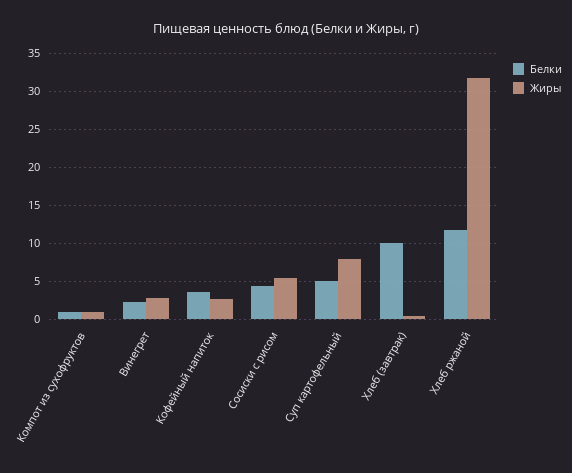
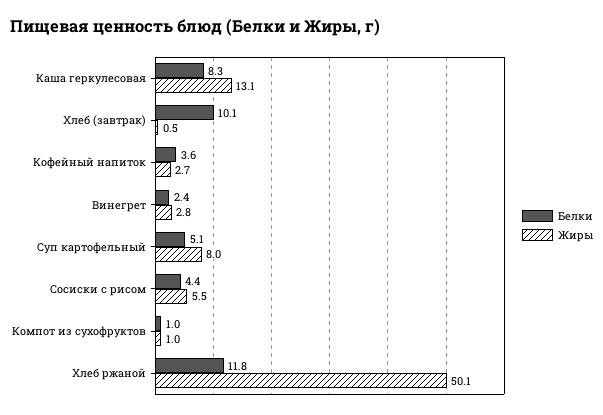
Жиры, Хлеб ржаной: 32 -> 50.1
Белки, Каша геркулесовая: none -> 8.3
Жиры, Каша геркулесовая: none -> 13.1

